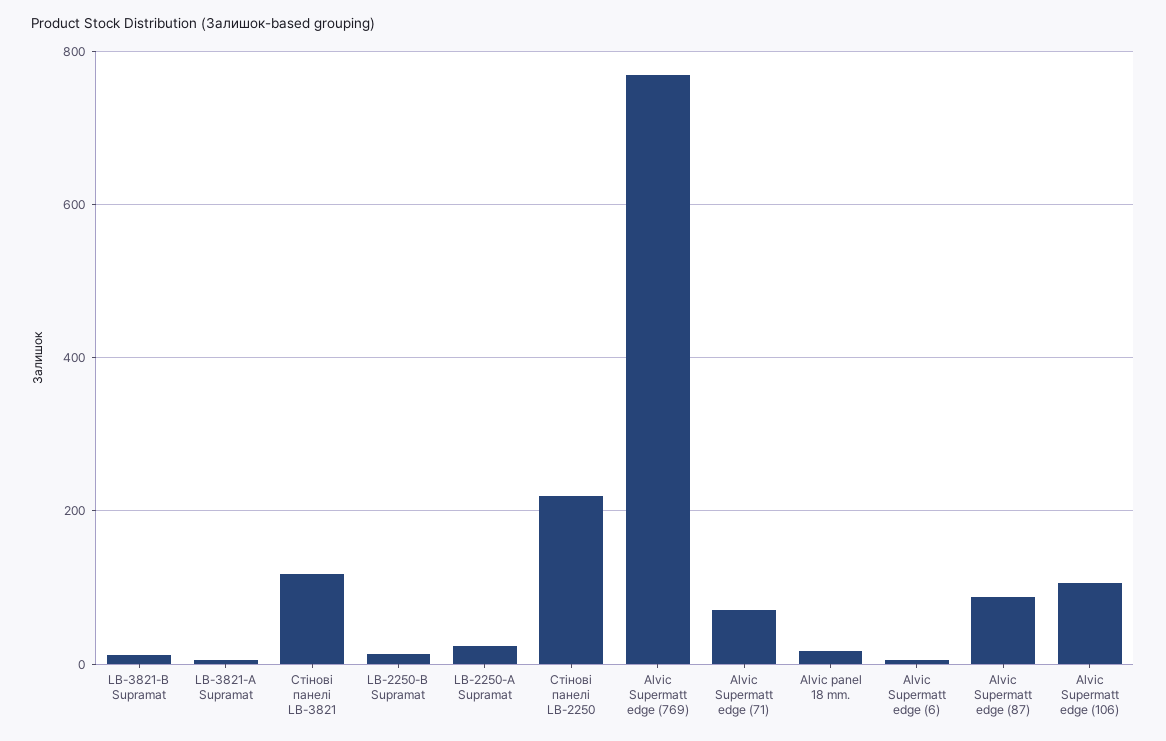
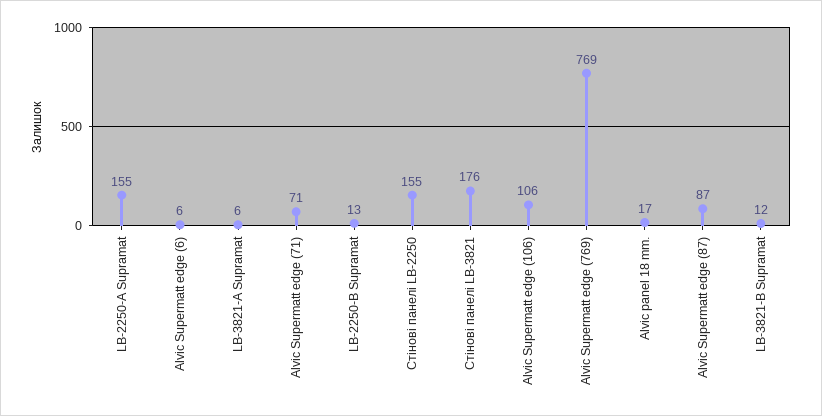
Стінові панелі LB-3821: 120 -> 176
LB-2250-А Supramat: 20 -> 155
Стінові панелі LB-2250: 220 -> 155

